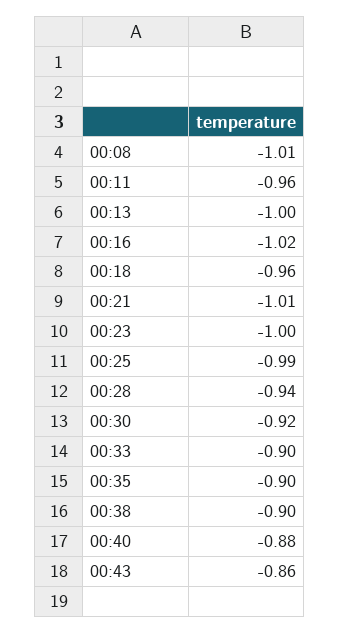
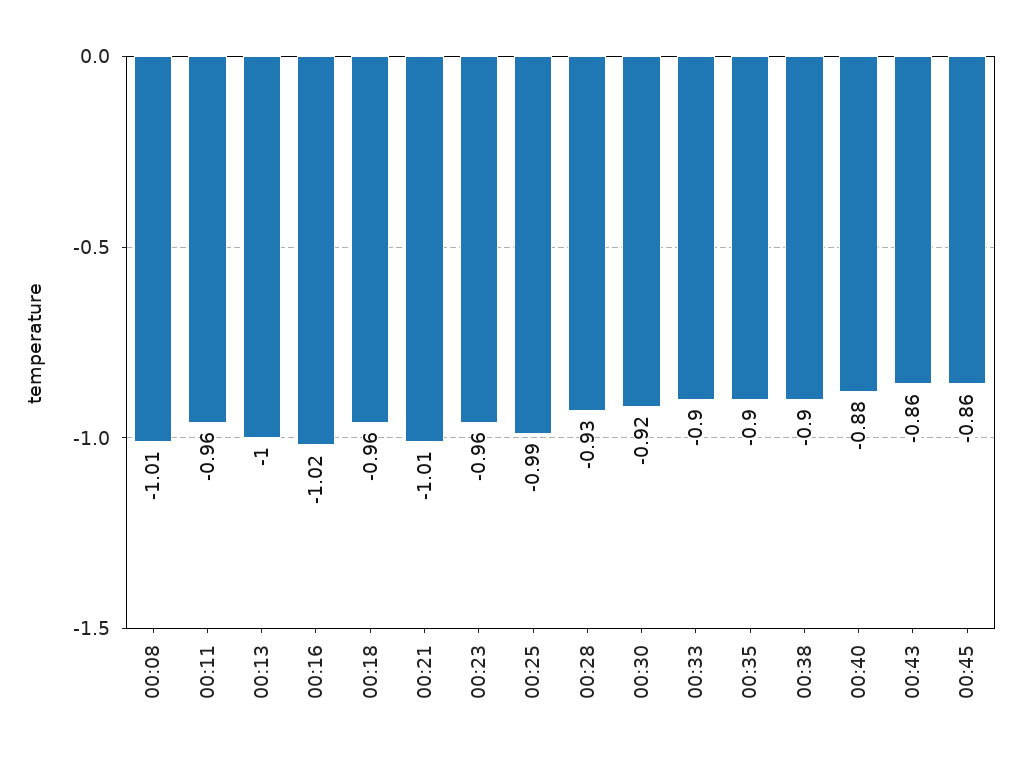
00:23: -1 -> -0.96
00:28: -0.94 -> -0.93
00:45: none -> -0.86

